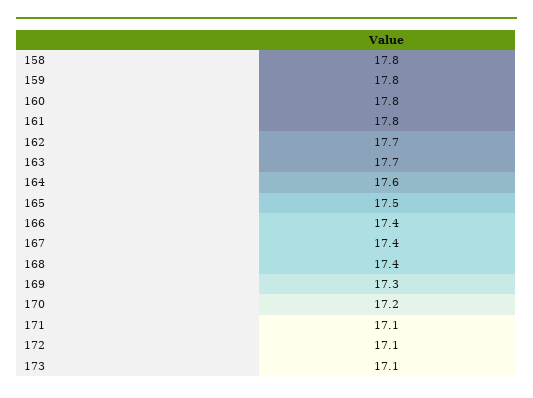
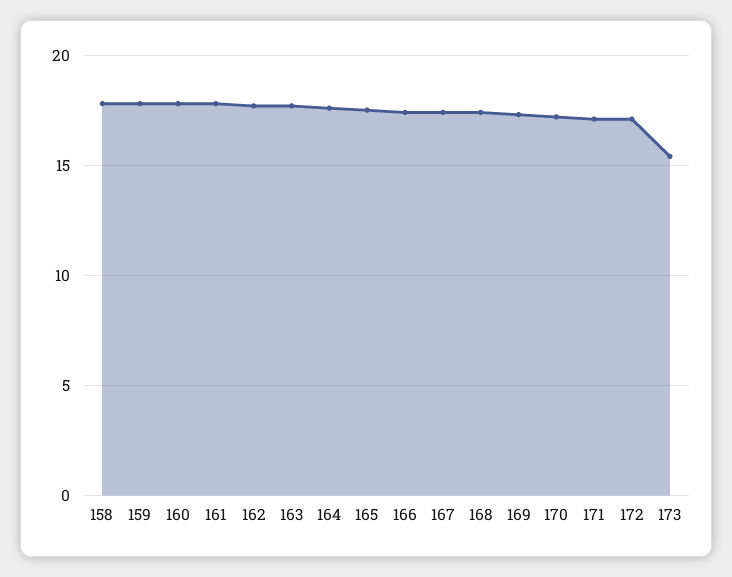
173: 17.1 -> 15.5

